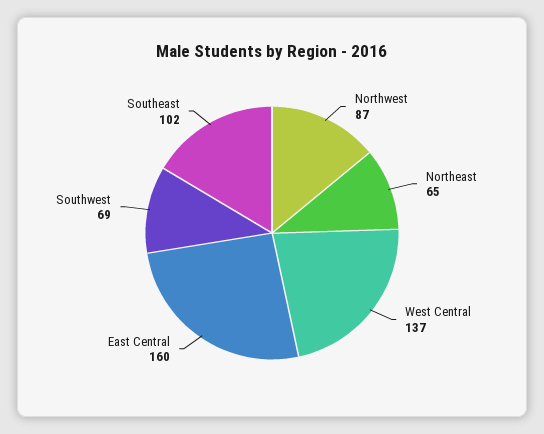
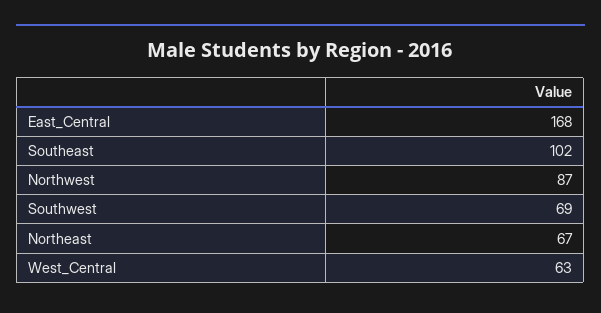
Northeast: 65 -> 67
West Central: 137 -> 63
East Central: 160 -> 168

